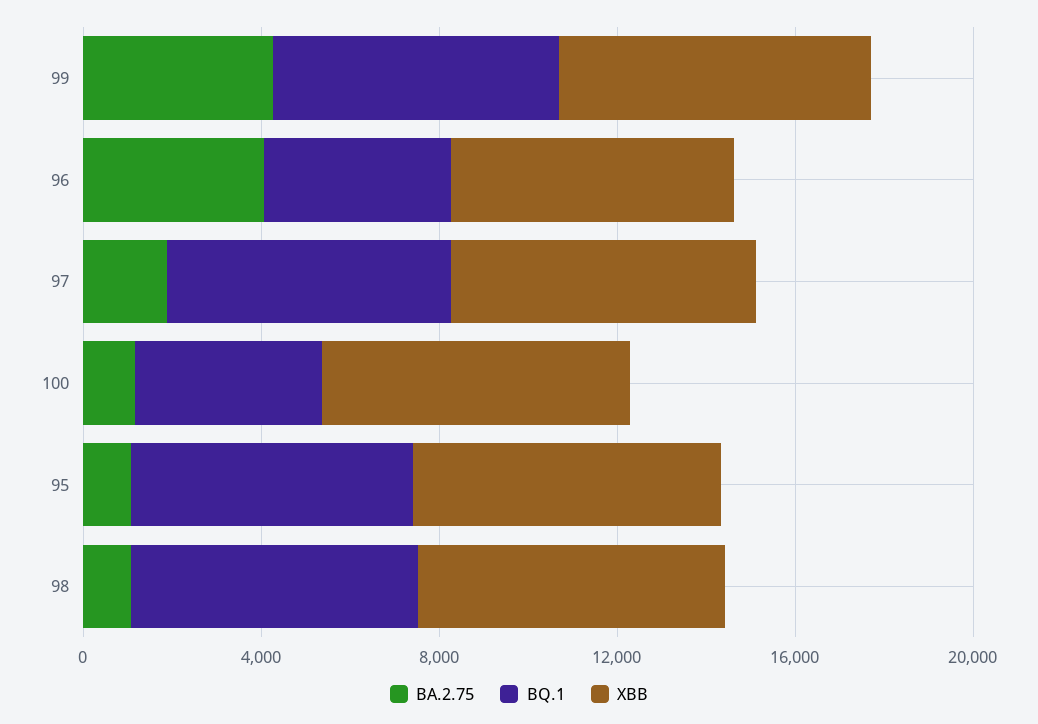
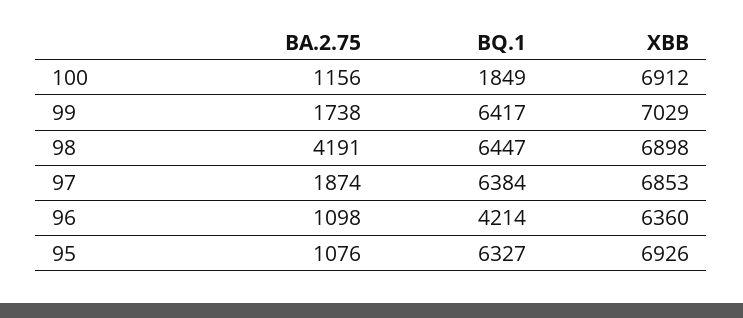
BA.2.75, 99: 4000 -> 1738
BA.2.75, 96: 4000 -> 1098
BQ.1, 100: 4000 -> 1849
BA.2.75, 98: 1000 -> 4191

